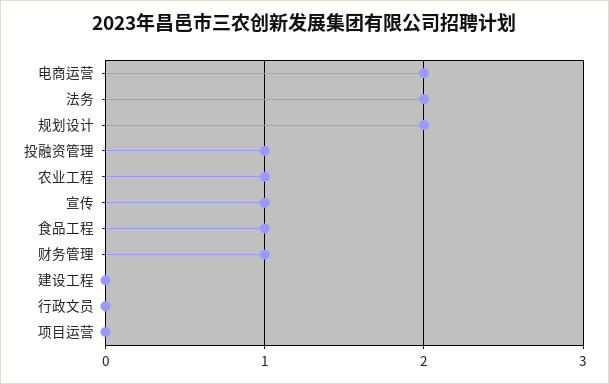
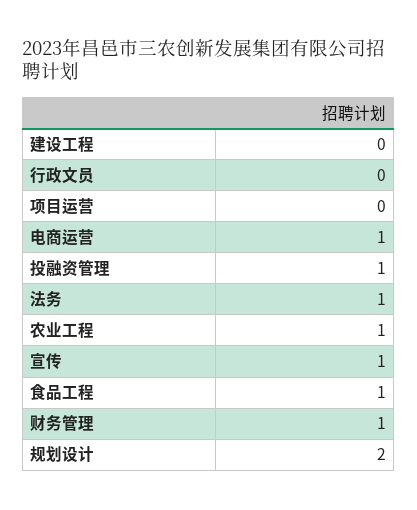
电商运营: 2 -> 1
法务: 2 -> 1

